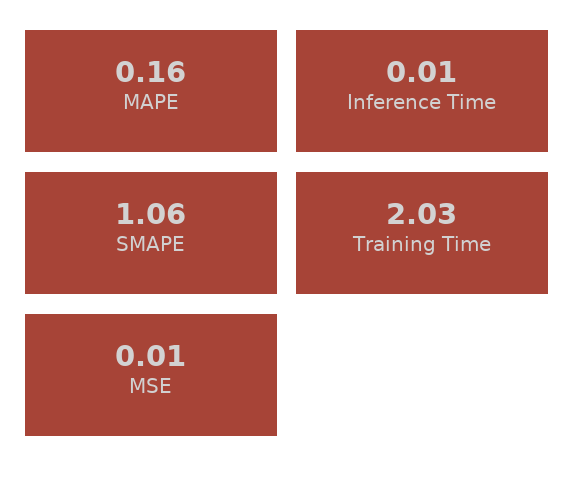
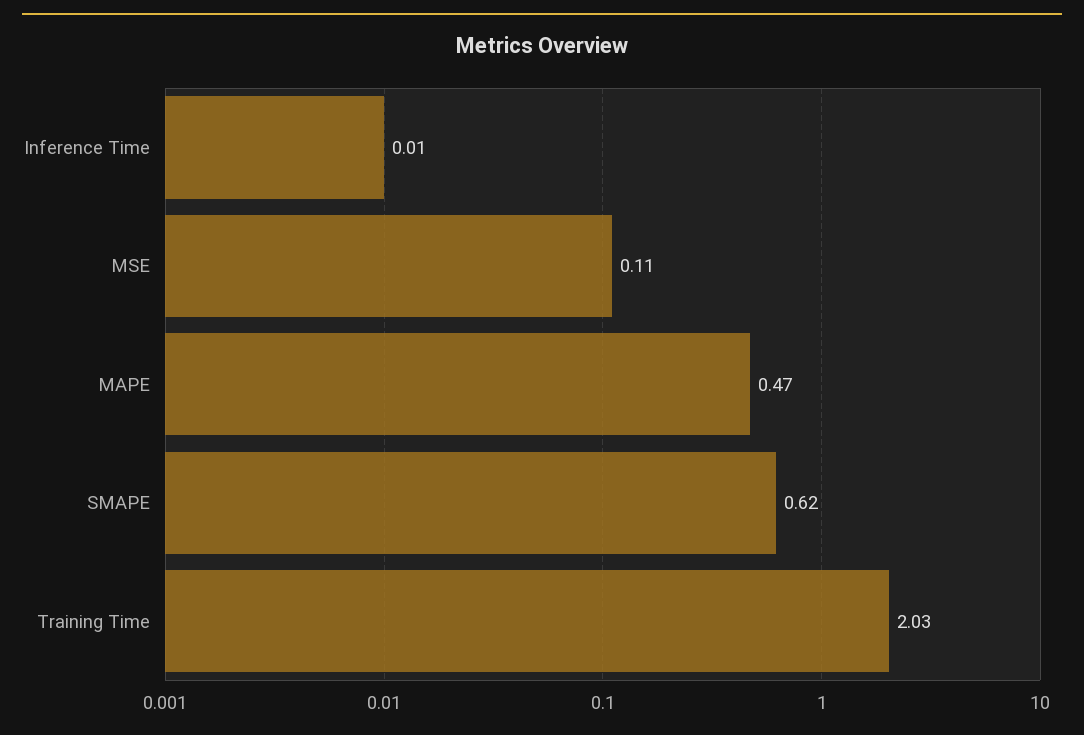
MAPE: 0.16 -> 0.47
SMAPE: 1.06 -> 0.62
MSE: 0.01 -> 0.11

